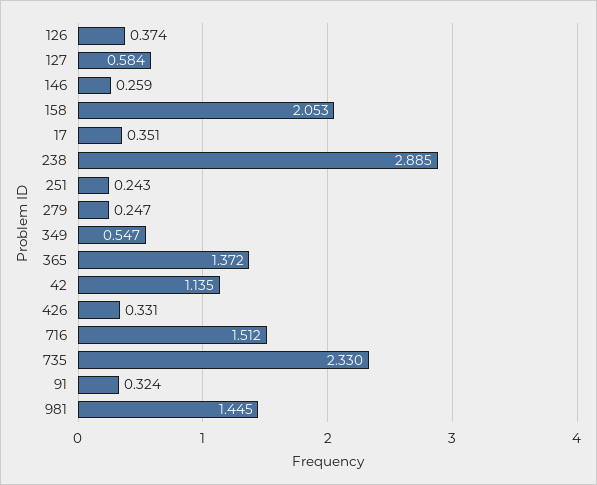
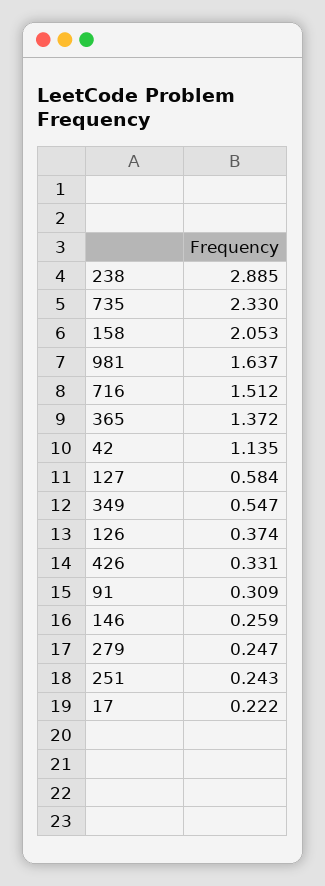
17: 0.351 -> 0.222
91: 0.324 -> 0.309
981: 1.445 -> 1.637

